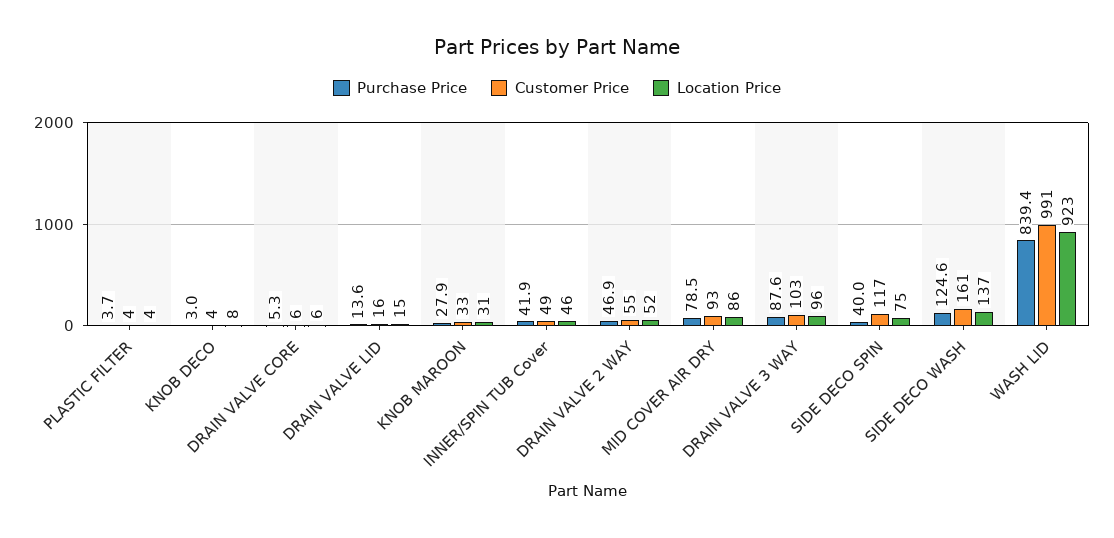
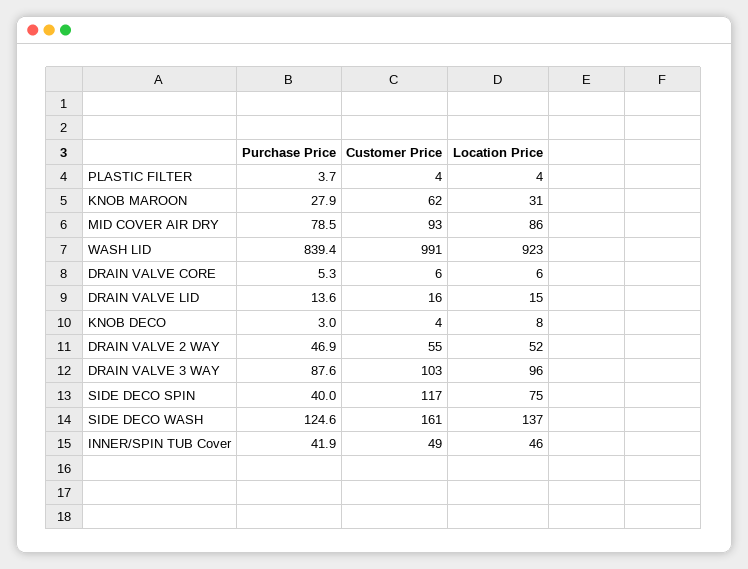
Customer Price, KNOB MAROON: 33 -> 62

